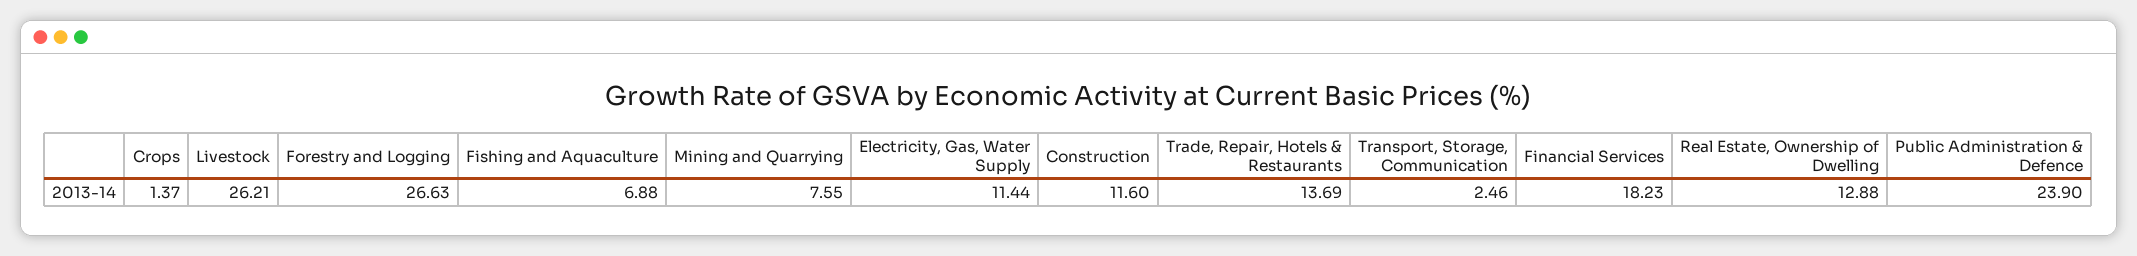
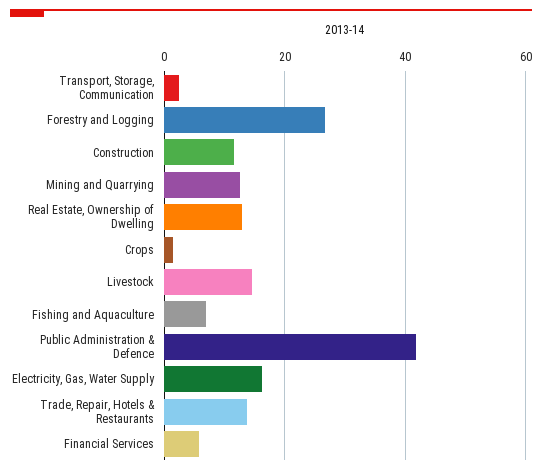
Livestock: 26.21 -> 14
Mining and Quarrying: 7.55 -> 12
Electricity, Gas, Water Supply: 11.44 -> 16
Financial Services: 18.23 -> 6
Public Administration & Defence: 23.9 -> 42

